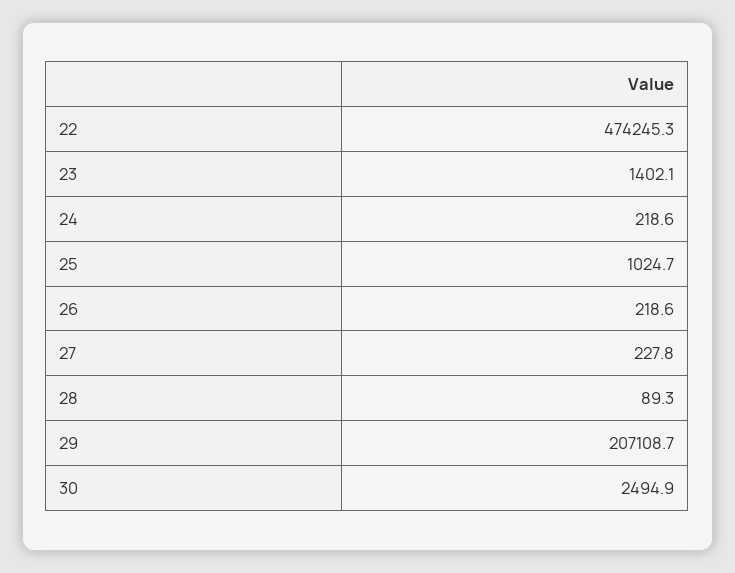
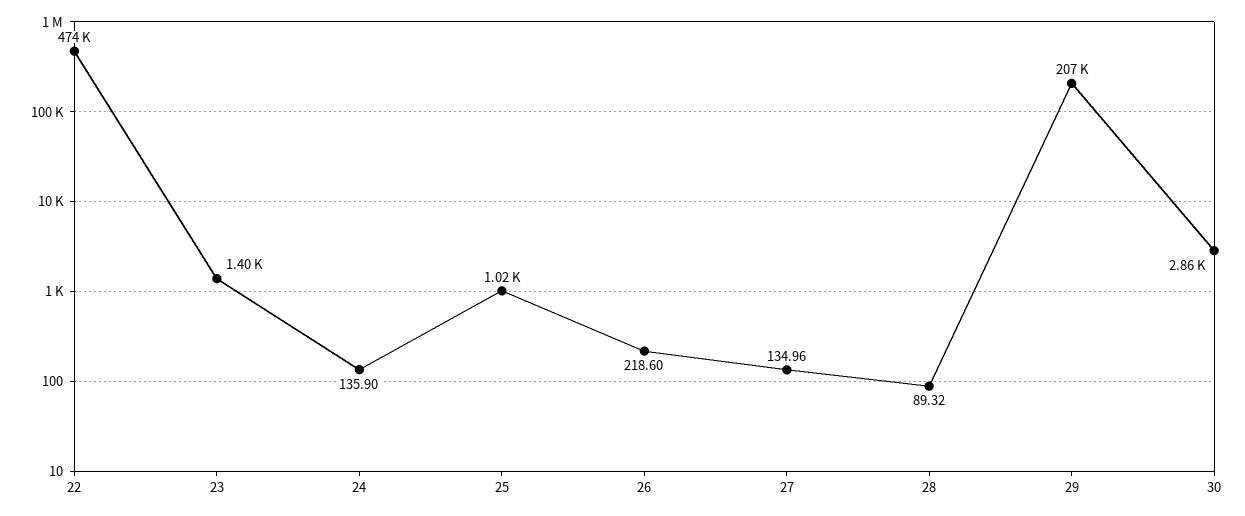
24: 218.6 -> 135.9
27: 227.8 -> 134.96
30: 2494.9 -> 2860

